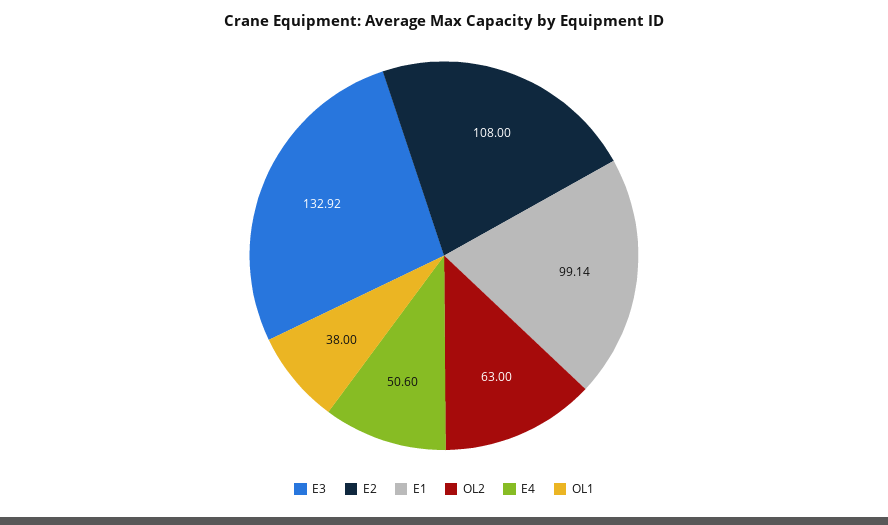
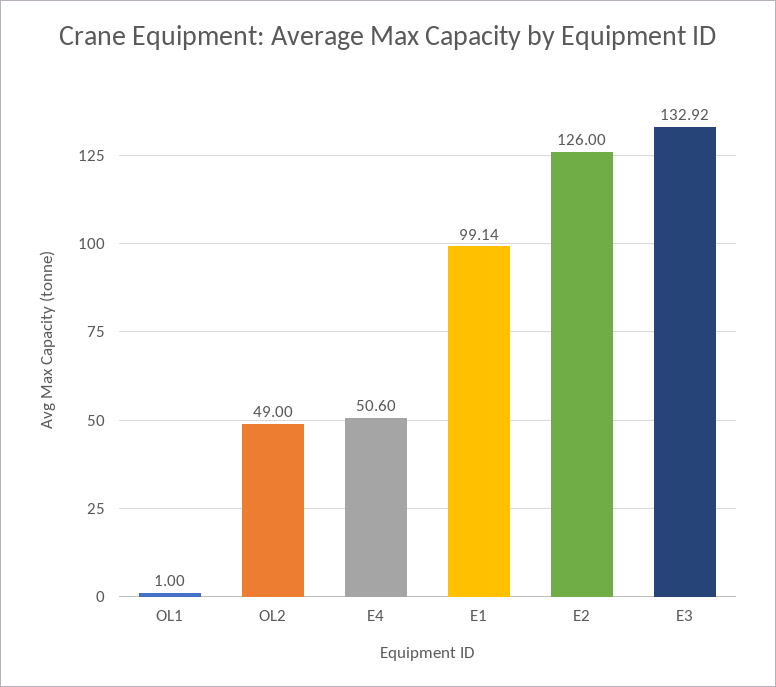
E2: 108 -> 126
OL2: 63 -> 49
OL1: 38 -> 1

